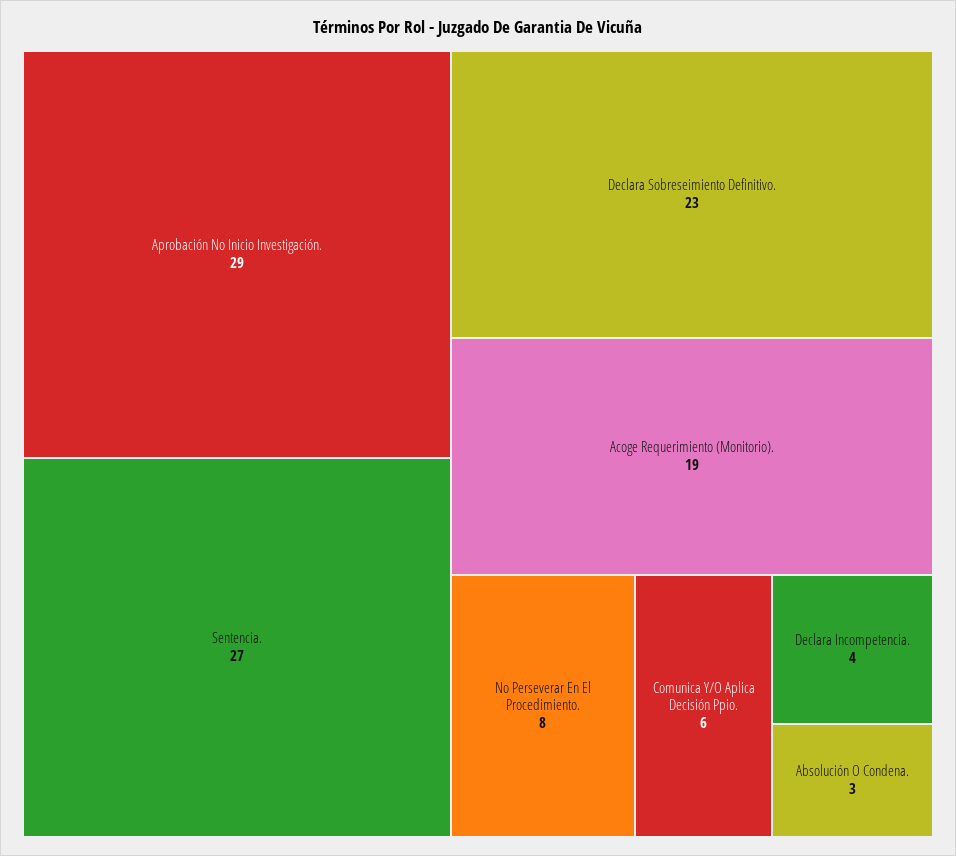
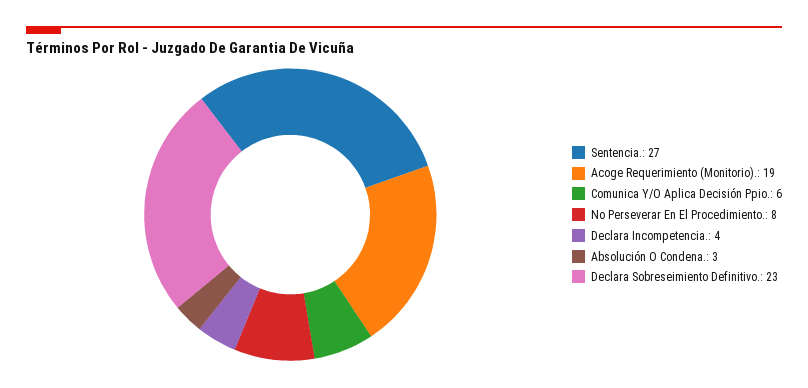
Aprobación No Inicio Investigación.: 29 -> none

